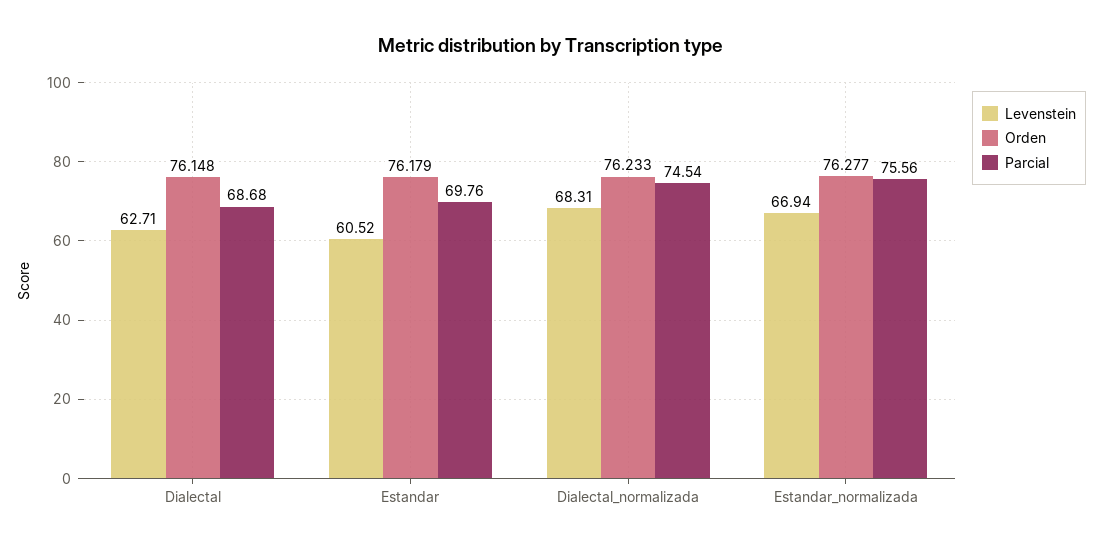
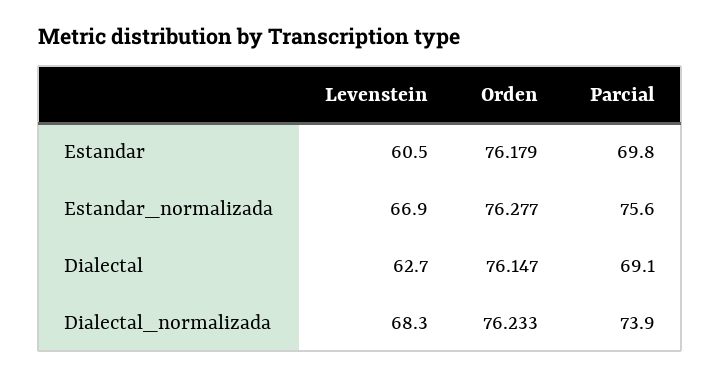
Orden, Dialectal: 76.148 -> 76.147
Parcial, Dialectal: 68.68 -> 69.1
Parcial, Dialectal_normalizada: 74.54 -> 73.9

